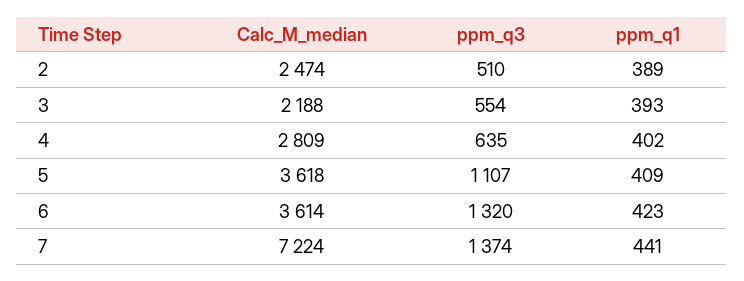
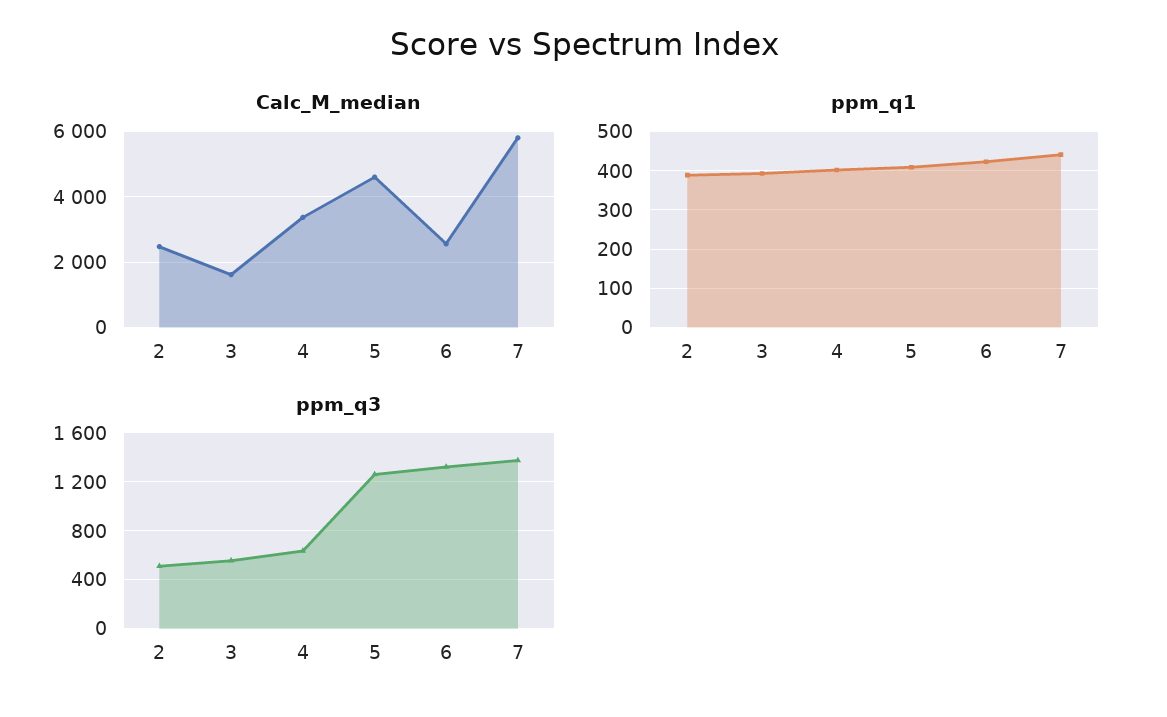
Calc_M_median, 3: 2188 -> 1600
Calc_M_median, 4: 2809 -> 3400
Calc_M_median, 5: 3618 -> 4600
ppm_q3, 5: 1107 -> 1250
Calc_M_median, 6: 3614 -> 2600
Calc_M_median, 7: 7224 -> 5800

